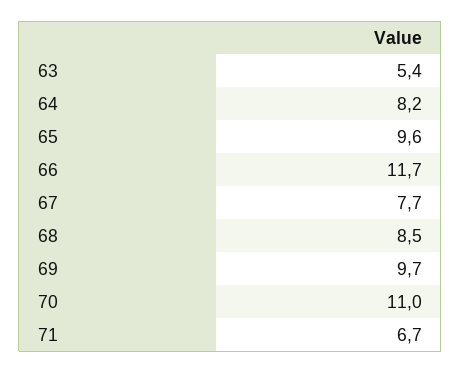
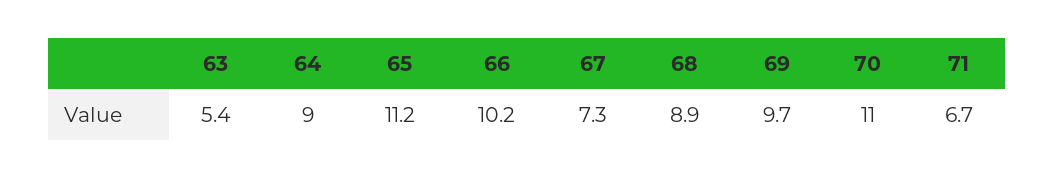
64: 8.2 -> 9
65: 9.6 -> 11.2
66: 11.7 -> 10.2
67: 7.7 -> 7.3
68: 8.5 -> 8.9

